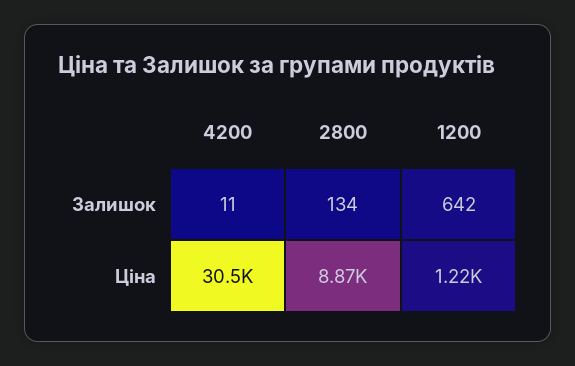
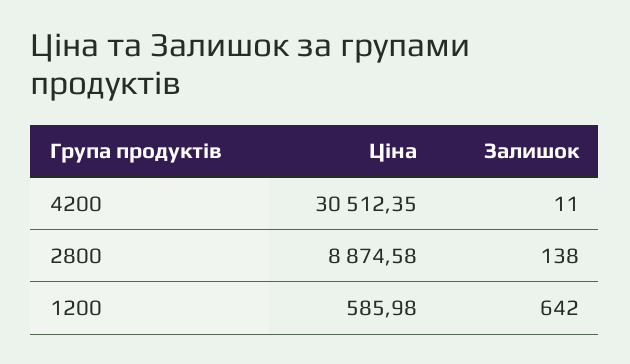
2800, Залишок: 134 -> 138
1200, Ціна: 1220 -> 585.98

